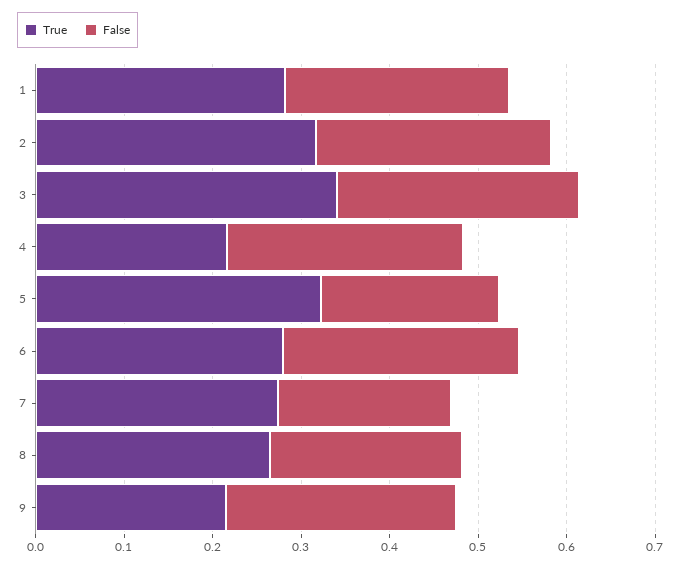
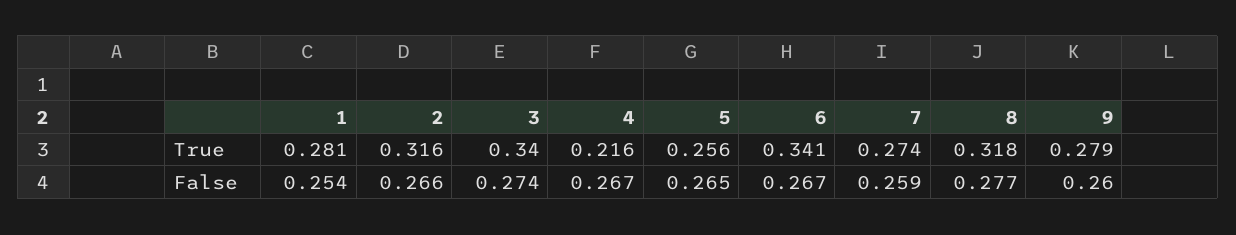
True, 5: 0.32 -> 0.256
False, 5: 0.2 -> 0.265
True, 6: 0.28 -> 0.341
False, 7: 0.2 -> 0.259
True, 8: 0.26 -> 0.318
False, 8: 0.22 -> 0.277
True, 9: 0.22 -> 0.279

